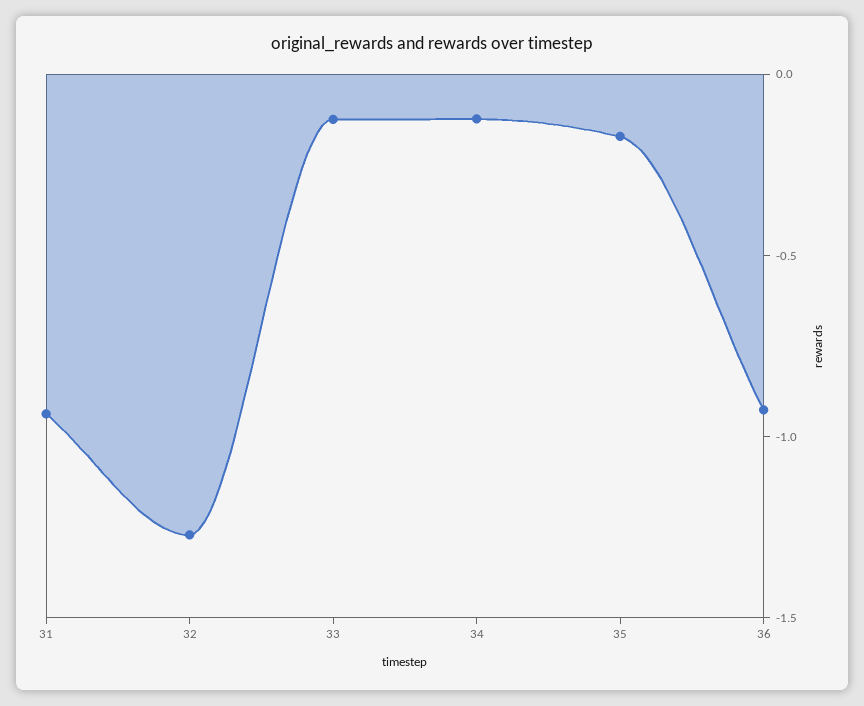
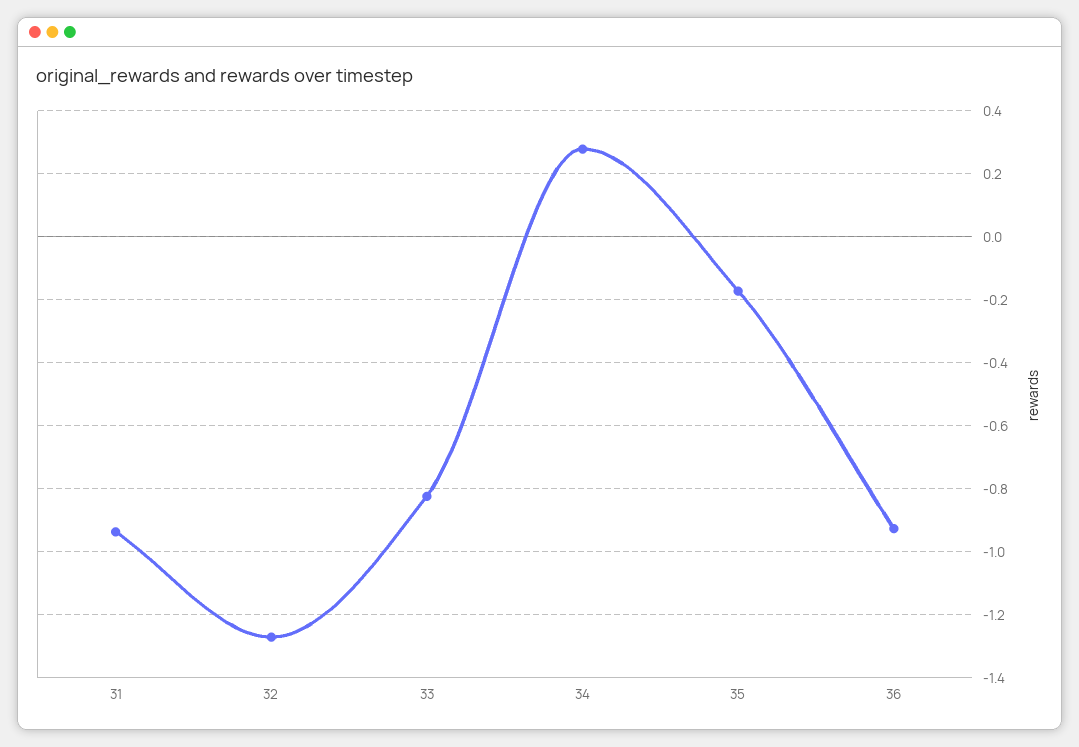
33: -0.1 -> -0.82
34: -0.1 -> 0.28

